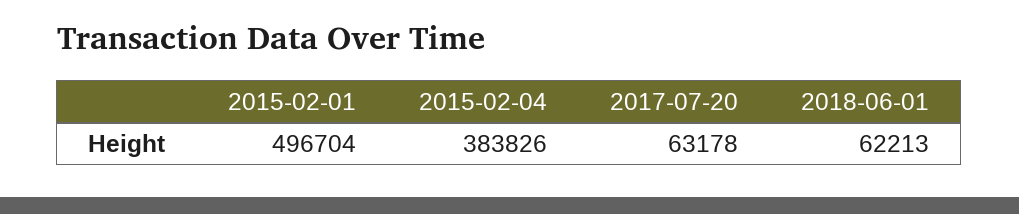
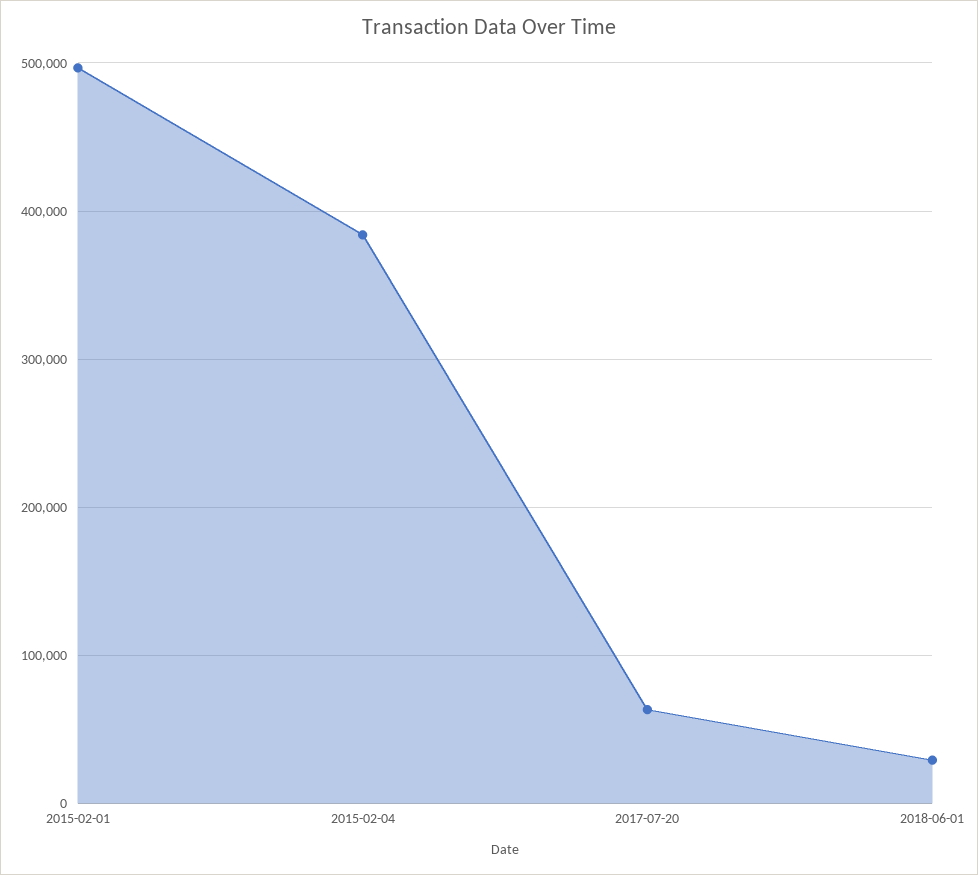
2018-06-01: 62213 -> 30000

